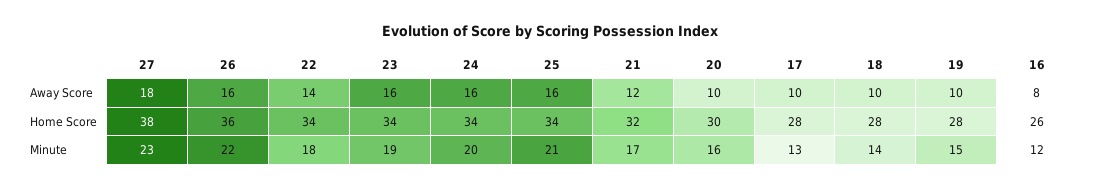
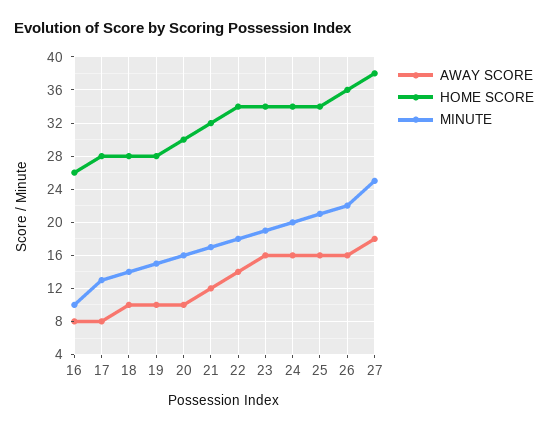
Away Score, 17: 10 -> 8
Minute, 27: 23 -> 25
Minute, 16: 12 -> 10

